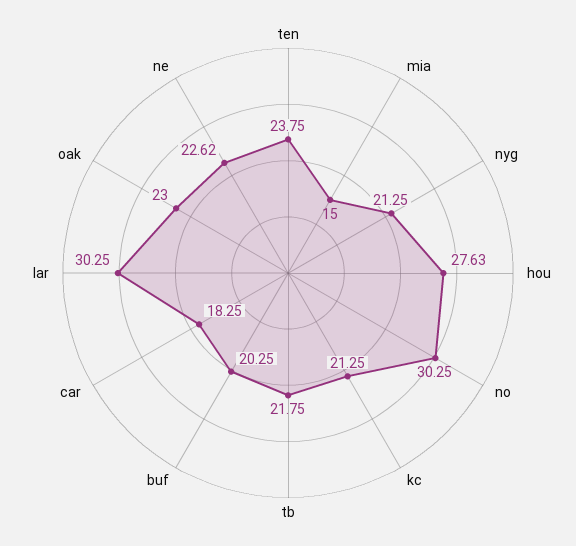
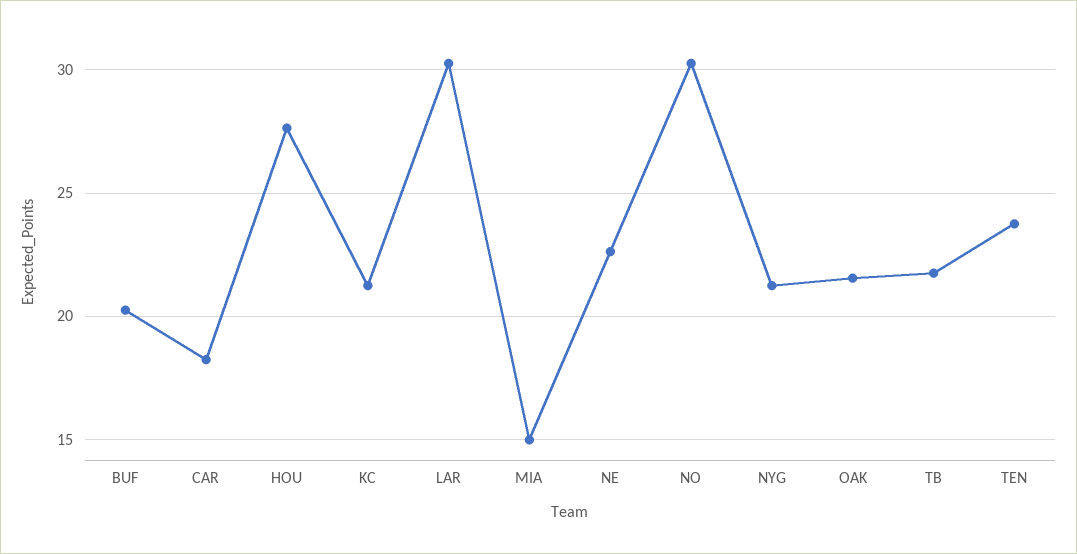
oak: 23 -> 21.5

